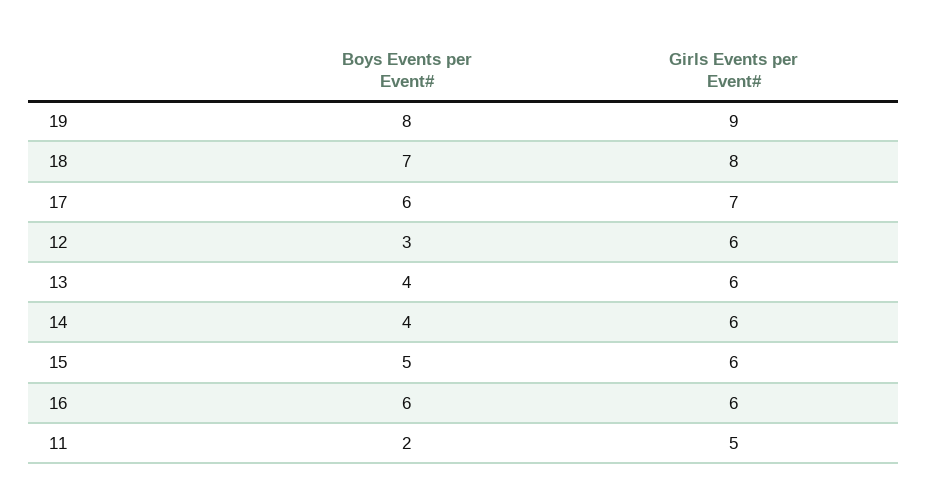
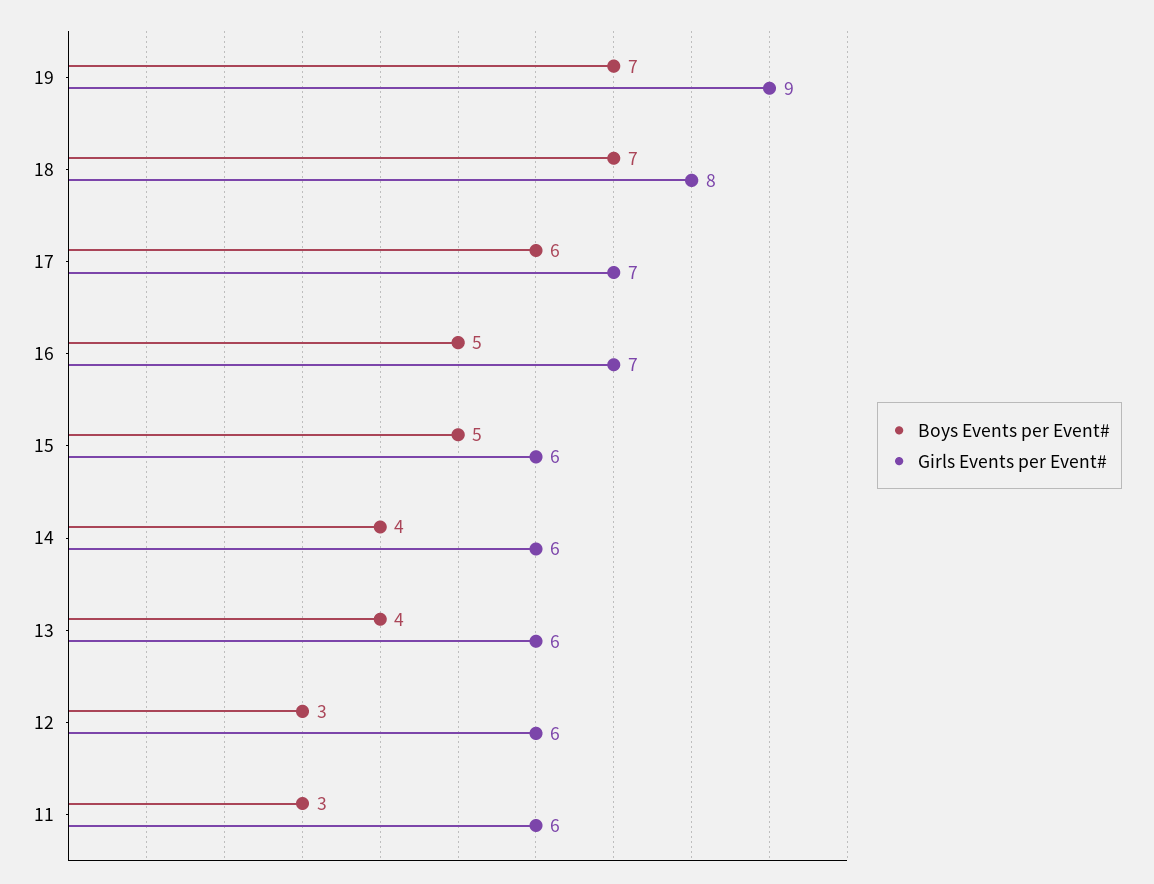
Boys Events per Event#, 19: 8 -> 7
Boys Events per Event#, 16: 6 -> 5
Girls Events per Event#, 16: 6 -> 7
Boys Events per Event#, 11: 2 -> 3
Girls Events per Event#, 11: 5 -> 6

